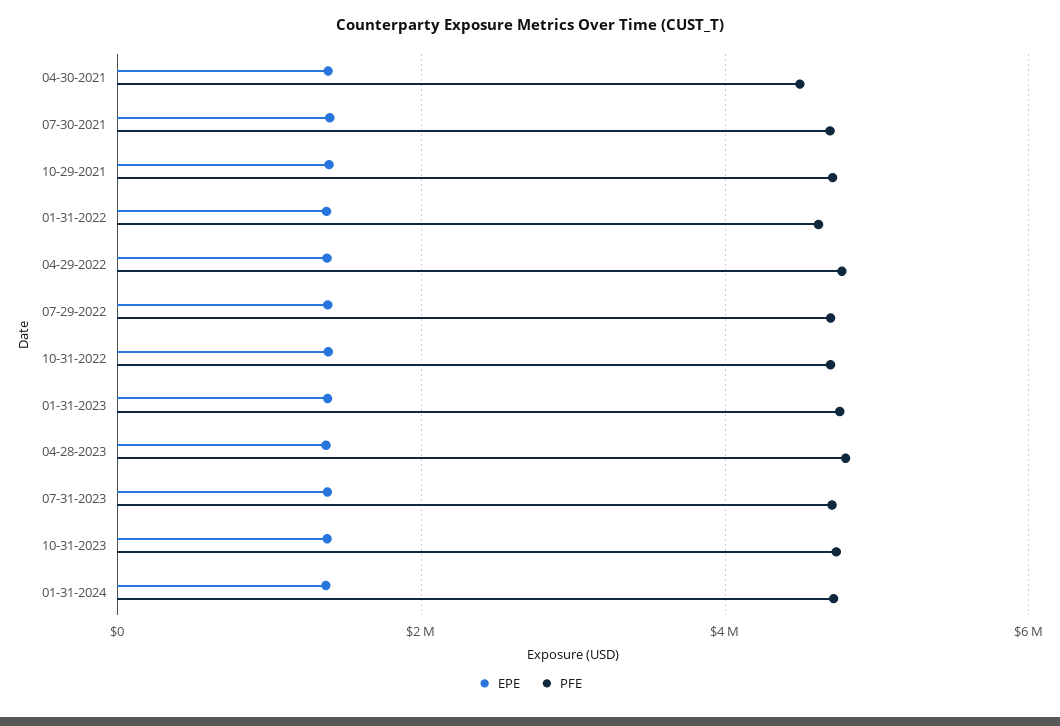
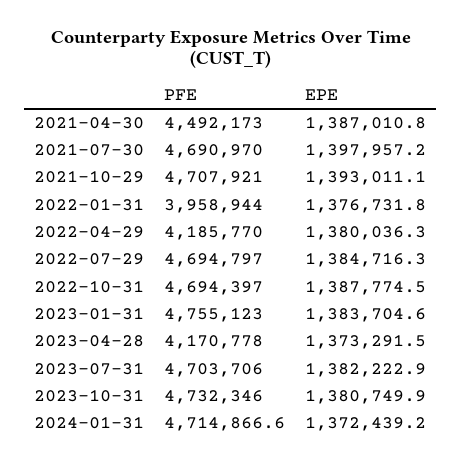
PFE, 01-31-2022: 4600000 -> 3958944
PFE, 04-29-2022: 4800000 -> 4185770
PFE, 04-28-2023: 4800000 -> 4170778

